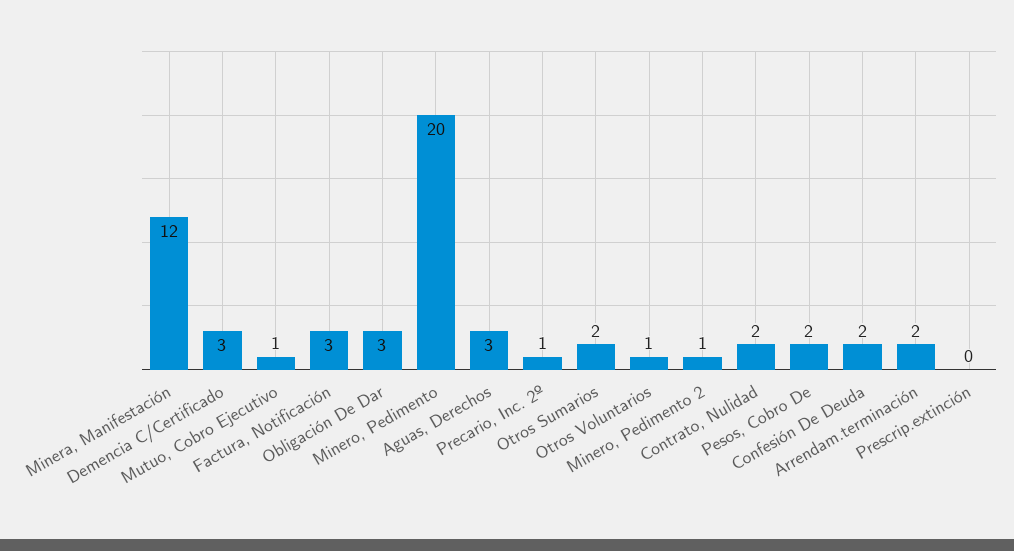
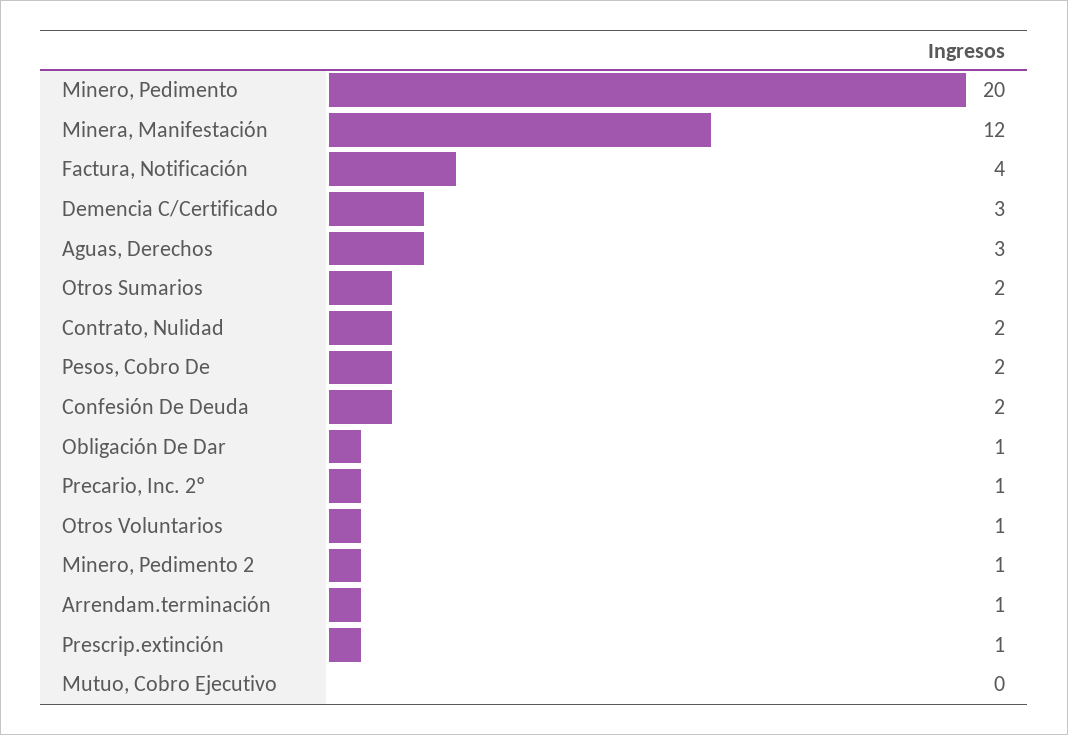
Mutuo, Cobro Ejecutivo: 1 -> 0
Factura, Notificación: 3 -> 4
Obligación De Dar: 3 -> 1
Arrendam.terminación: 2 -> 1
Prescrip.extinción: 0 -> 1

